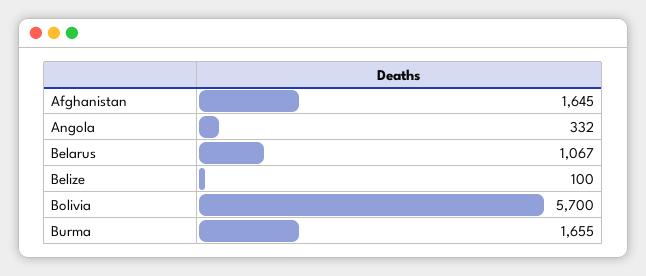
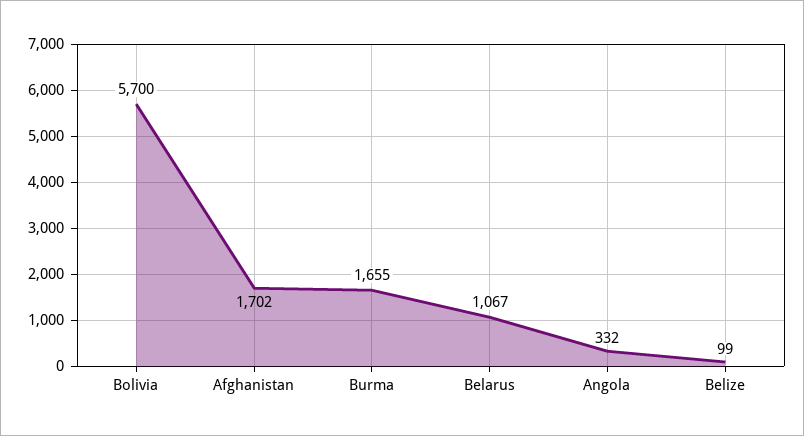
Afghanistan: 1645 -> 1702
Belize: 100 -> 99

